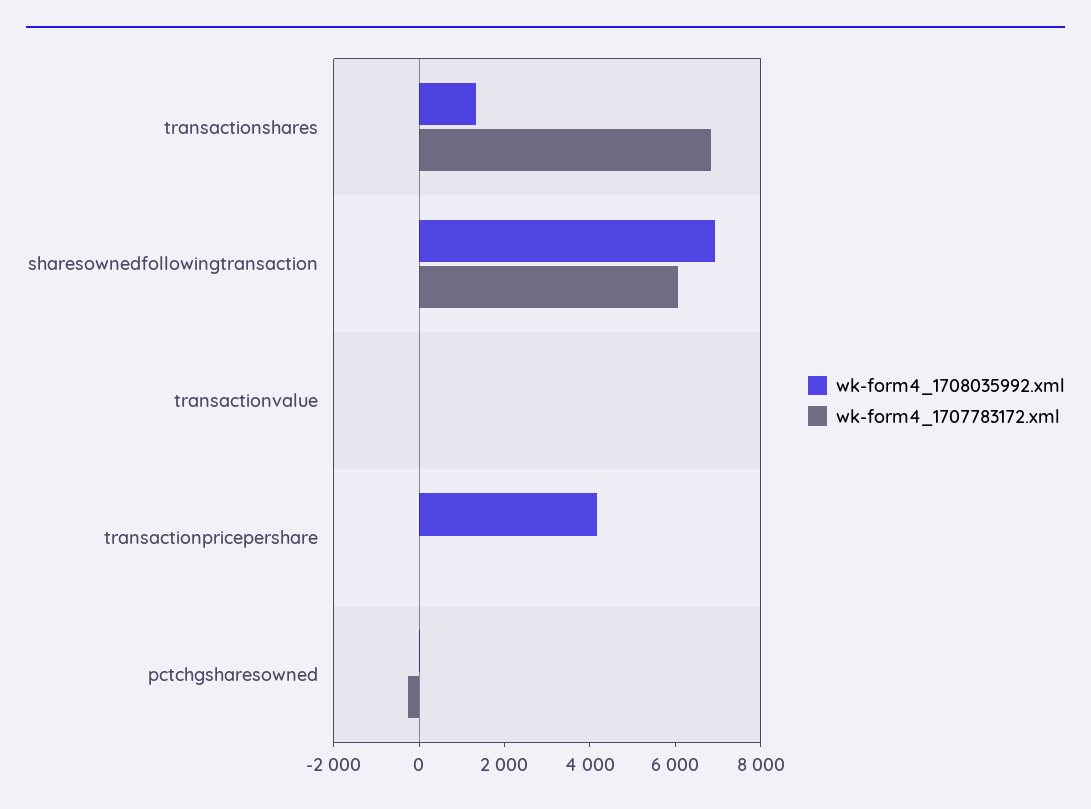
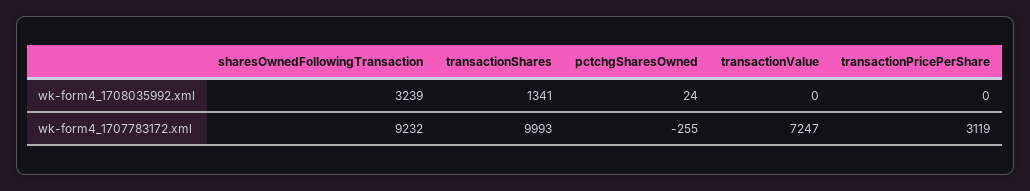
wk-form4_1707783172.xml, transactionshares: 7000 -> 9993
wk-form4_1708035992.xml, sharesownedfollowingtransaction: 7000 -> 3239
wk-form4_1707783172.xml, sharesownedfollowingtransaction: 6000 -> 9232
wk-form4_1707783172.xml, transactionvalue: 0 -> 7247
wk-form4_1708035992.xml, transactionpricepershare: 4000 -> 0
wk-form4_1707783172.xml, transactionpricepershare: 0 -> 3119

